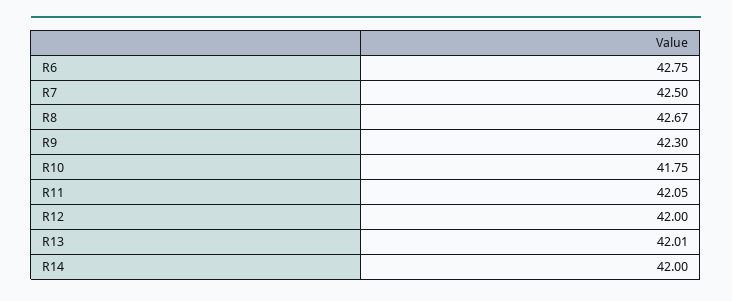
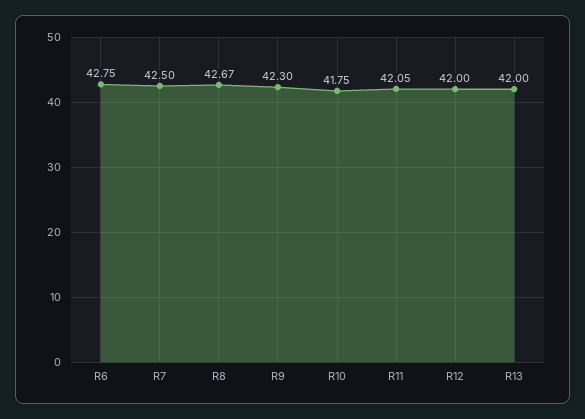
R13: 42.01 -> 42
R14: 42 -> none

